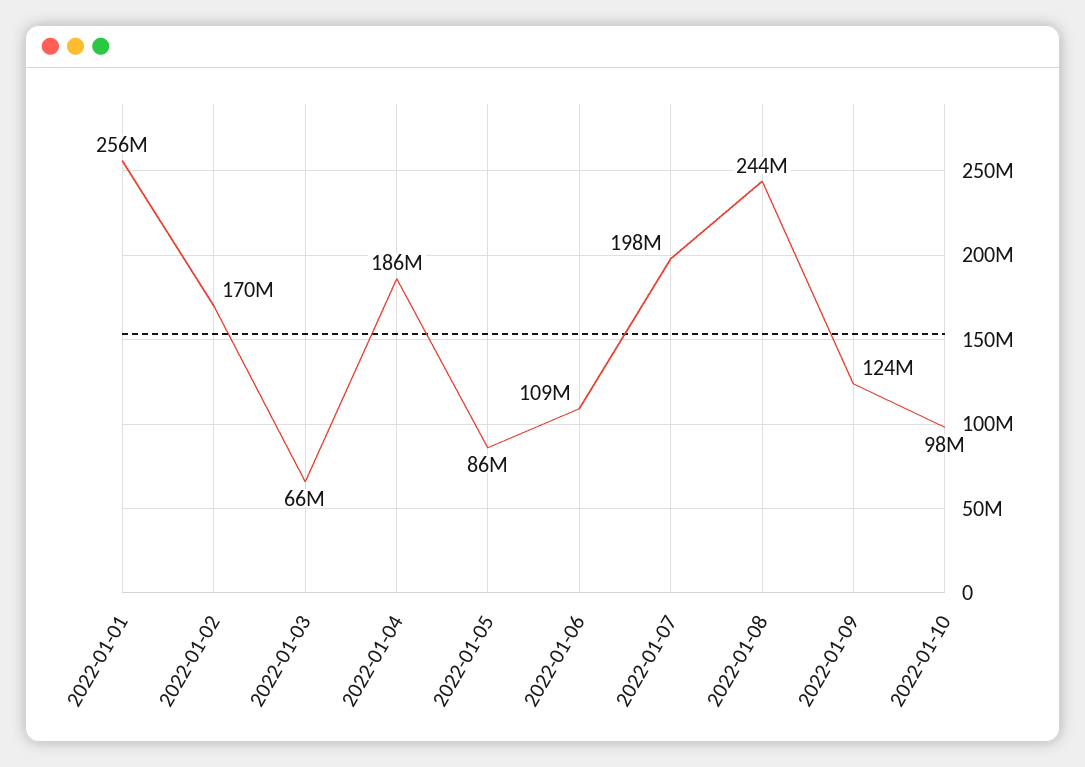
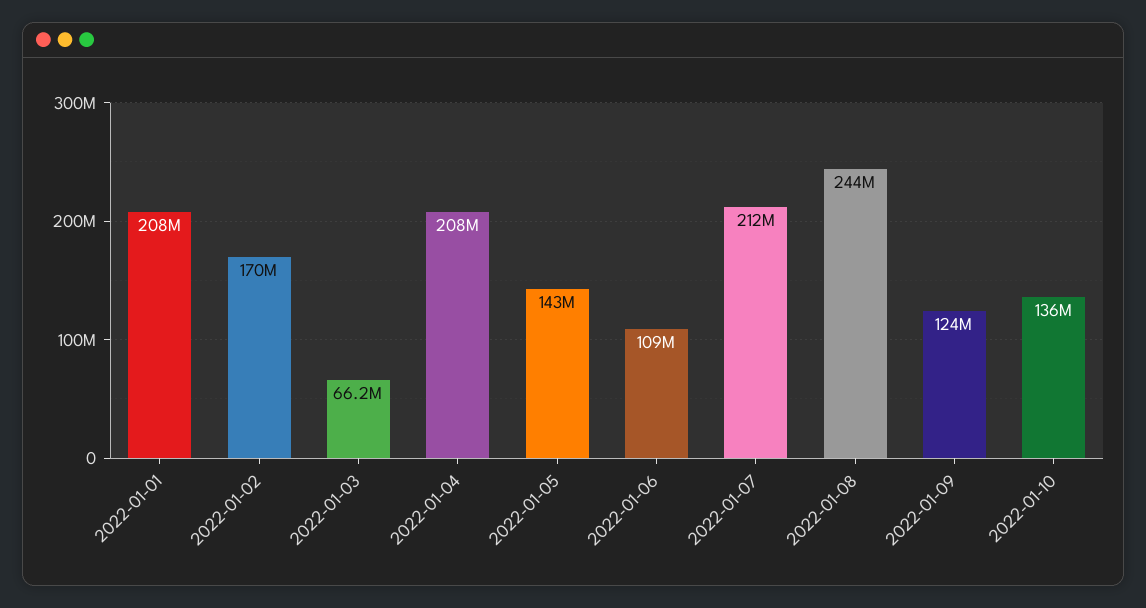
2022-01-01: 256000000 -> 208000000
2022-01-04: 186000000 -> 208000000
2022-01-05: 86000000 -> 143000000
2022-01-07: 198000000 -> 212000000
2022-01-10: 98000000 -> 136000000

